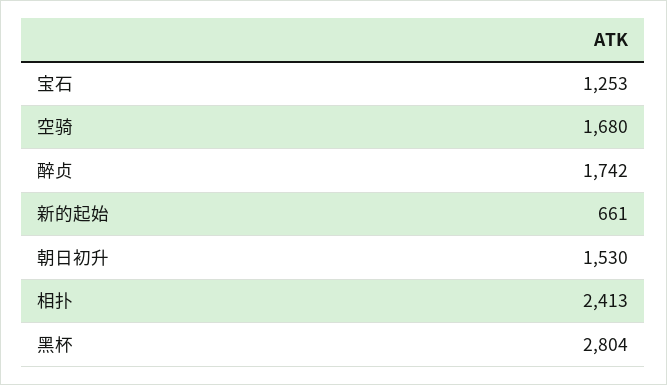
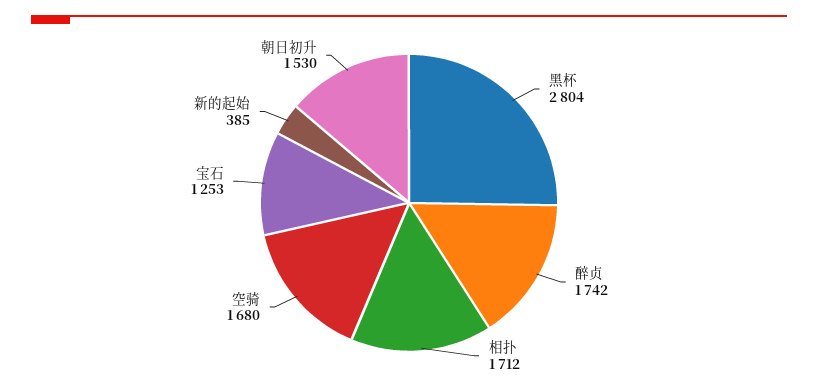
新的起始: 661 -> 385
相扑: 2413 -> 1712

